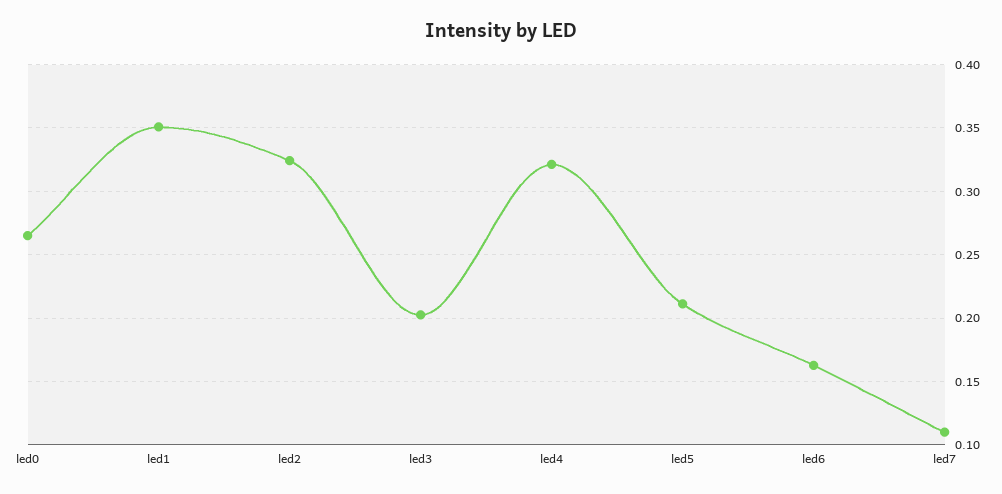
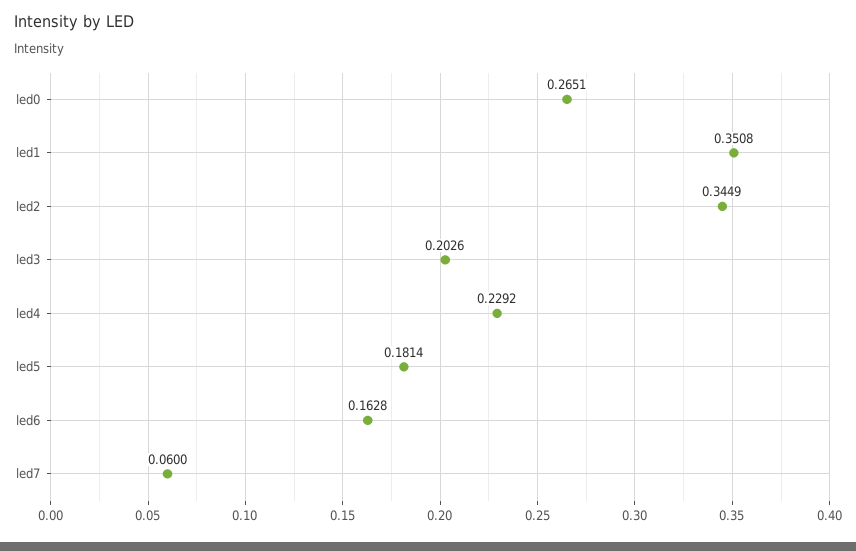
led2: 0.325 -> 0.3449
led4: 0.32 -> 0.2292
led5: 0.21 -> 0.1814
led7: 0.11 -> 0.06

